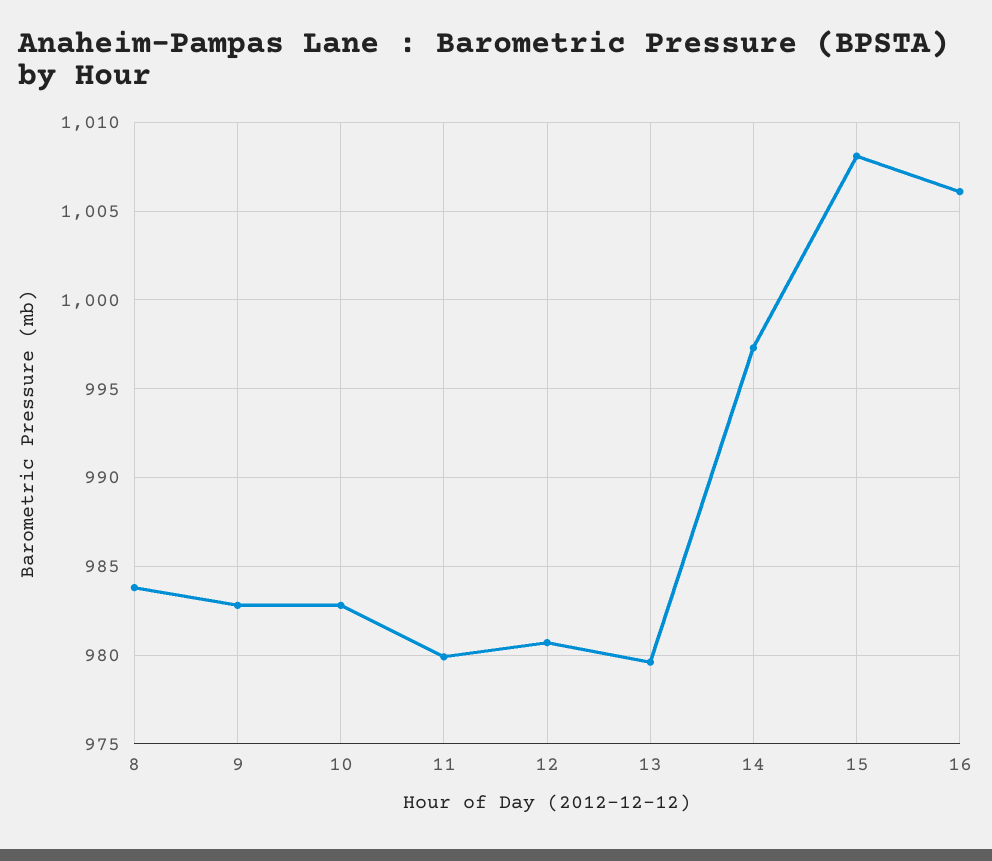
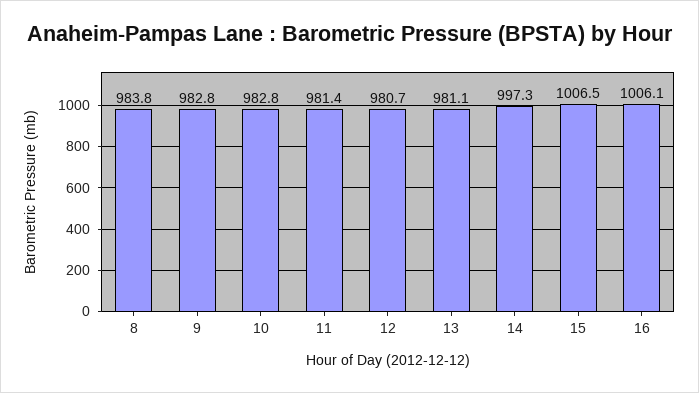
11: 980 -> 981.4
13: 979.5 -> 981.1
15: 1008 -> 1006.5

